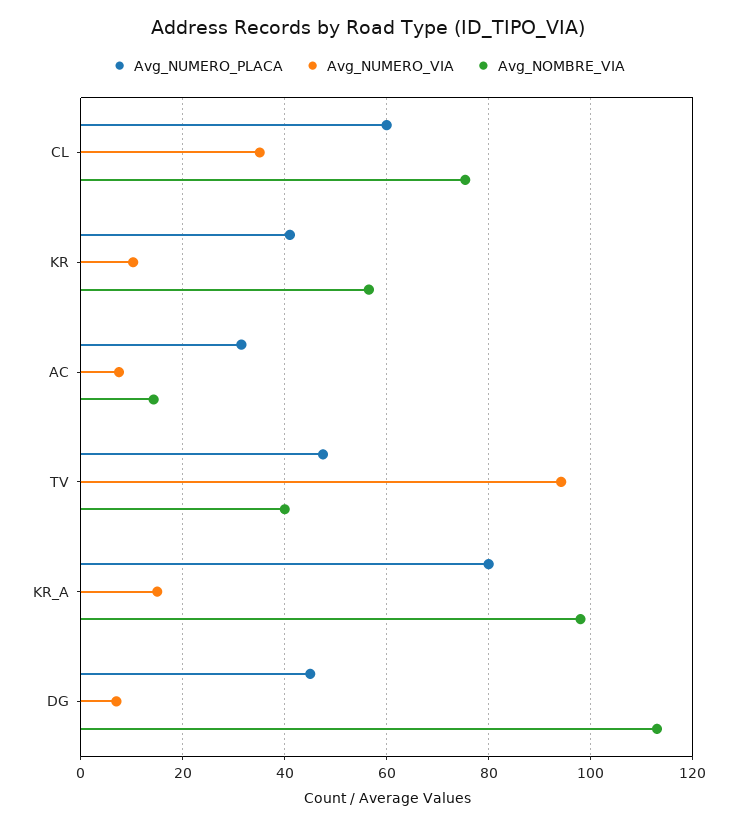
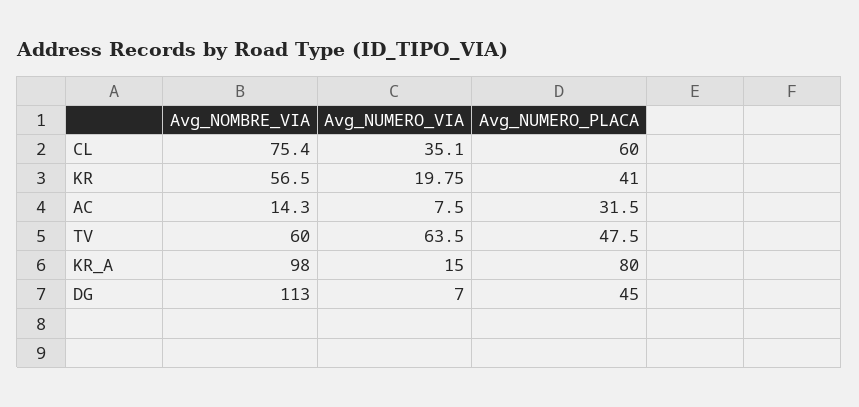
Avg_NUMERO_VIA, KR: 10 -> 19.75
Avg_NUMERO_VIA, TV: 94 -> 63.5
Avg_NOMBRE_VIA, TV: 40 -> 60

